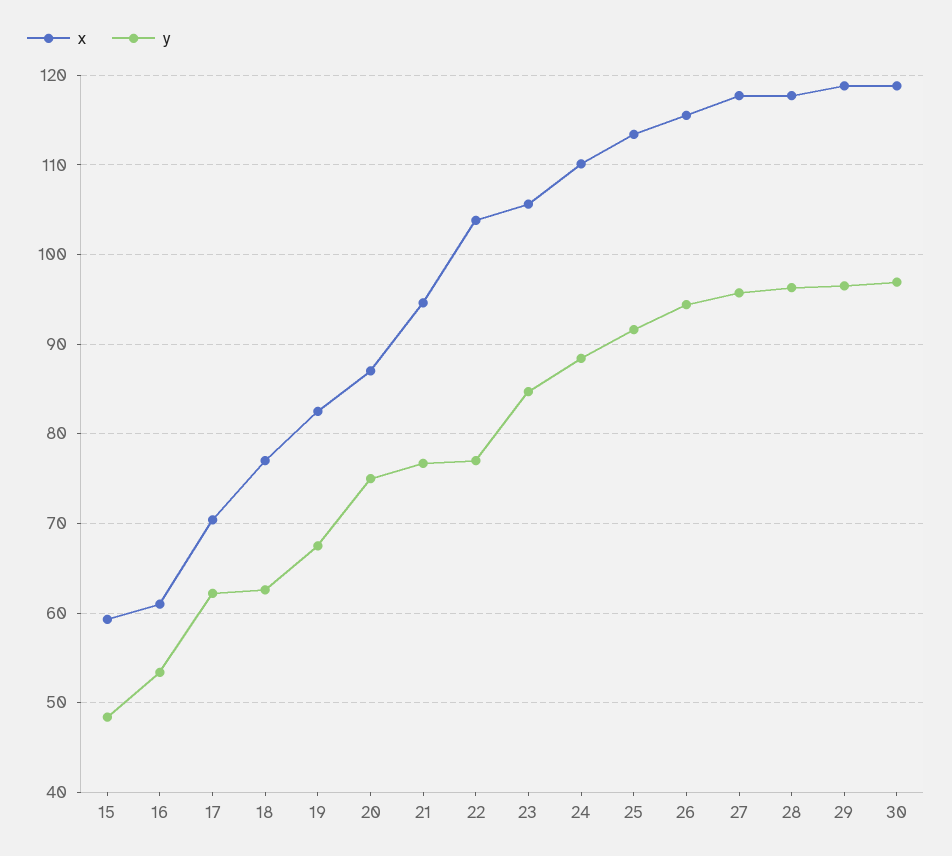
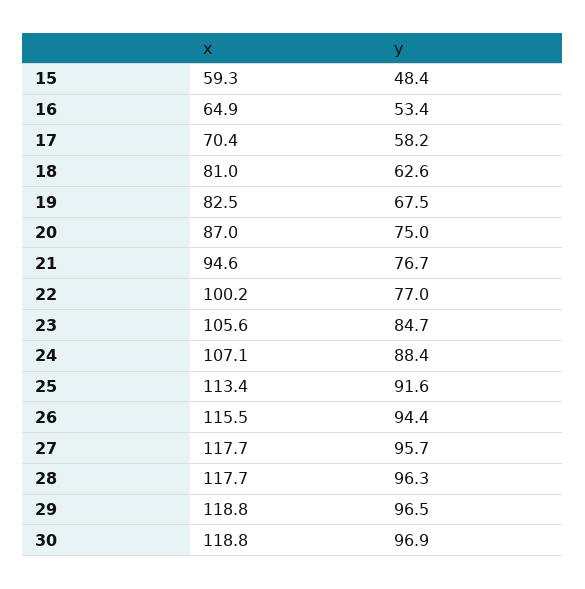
x, 16: 61 -> 64.9
y, 17: 62 -> 58.2
x, 18: 77 -> 81
x, 22: 104 -> 100.2
x, 24: 110 -> 107.1

